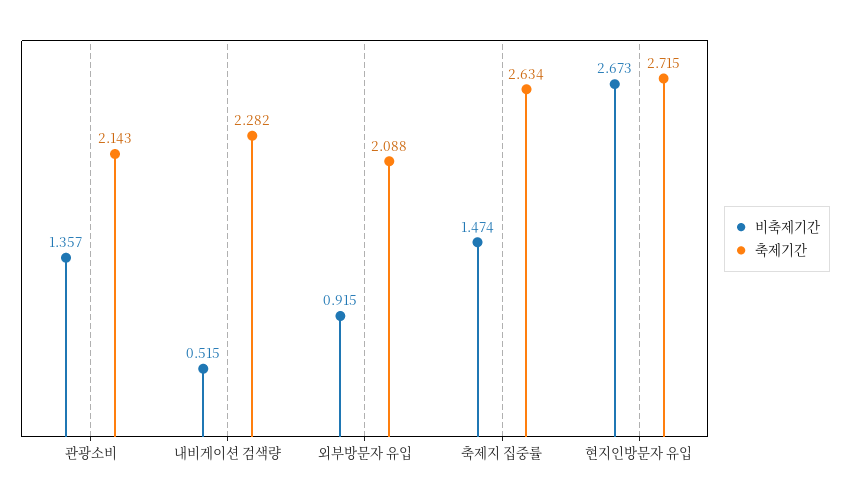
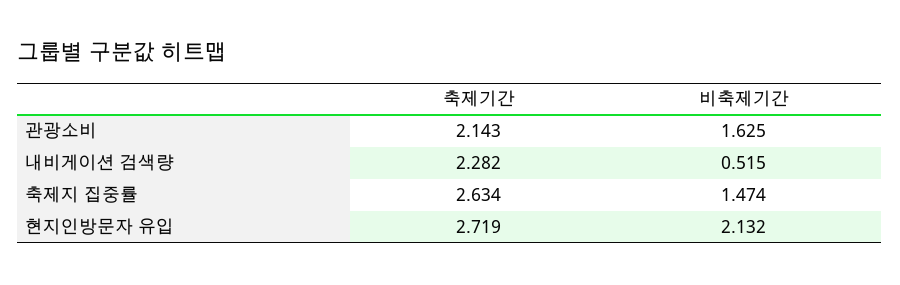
비축제기간, 관광소비: 1.357 -> 1.625
비축제기간, 외부방문자 유입: 0.915 -> none
축제기간, 외부방문자 유입: 2.088 -> none
비축제기간, 현지인방문자 유입: 2.673 -> 2.132
축제기간, 현지인방문자 유입: 2.715 -> 2.719

